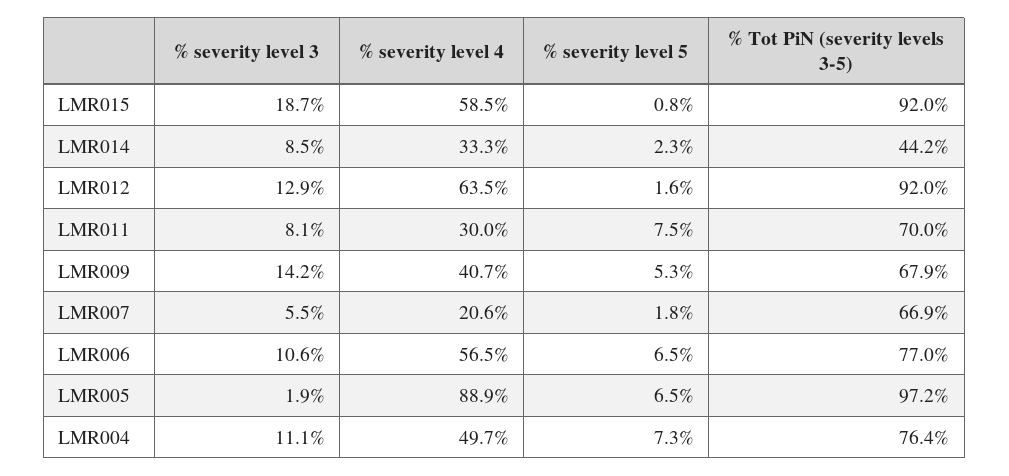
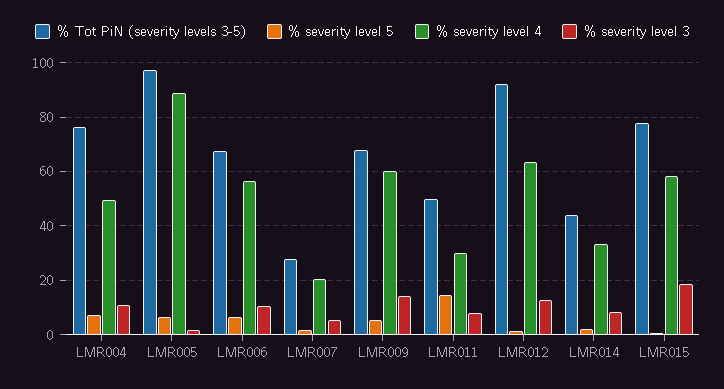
% Tot PiN (severity levels 3-5), LMR015: 92 -> 77.5
% severity level 5, LMR011: 7.5 -> 15
% Tot PiN (severity levels 3-5), LMR011: 70 -> 50
% severity level 4, LMR009: 40.7 -> 60
% Tot PiN (severity levels 3-5), LMR007: 66.9 -> 27.5
% Tot PiN (severity levels 3-5), LMR006: 77 -> 67.5

